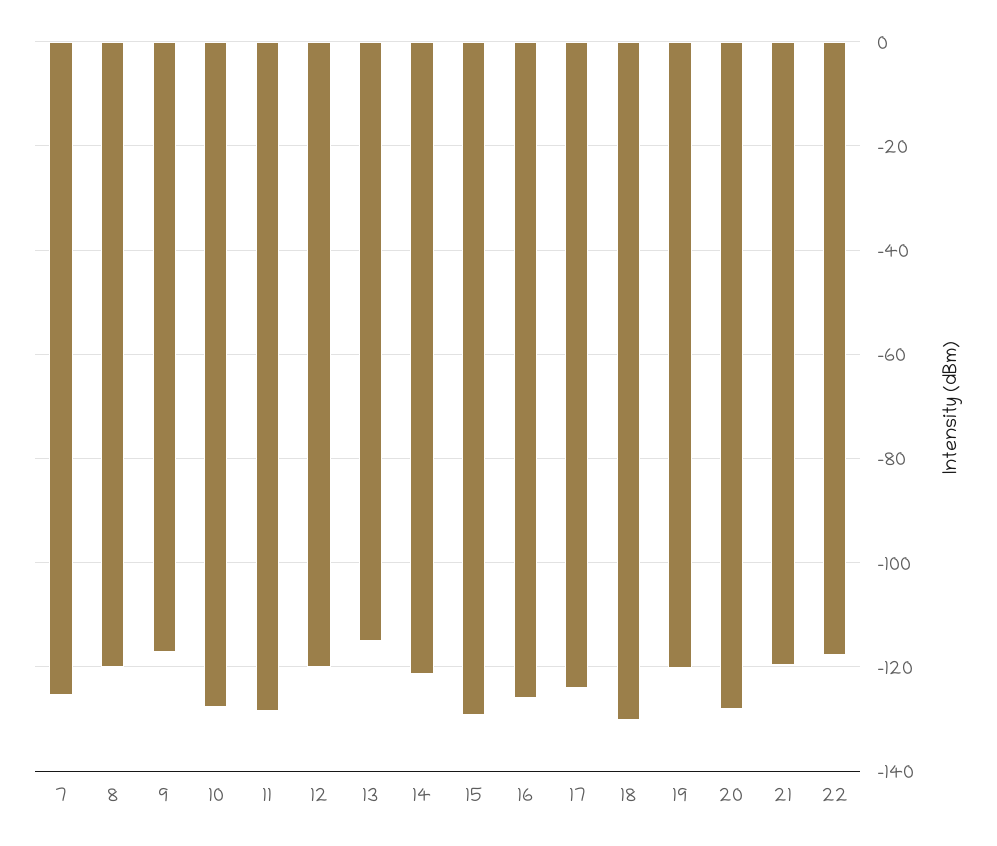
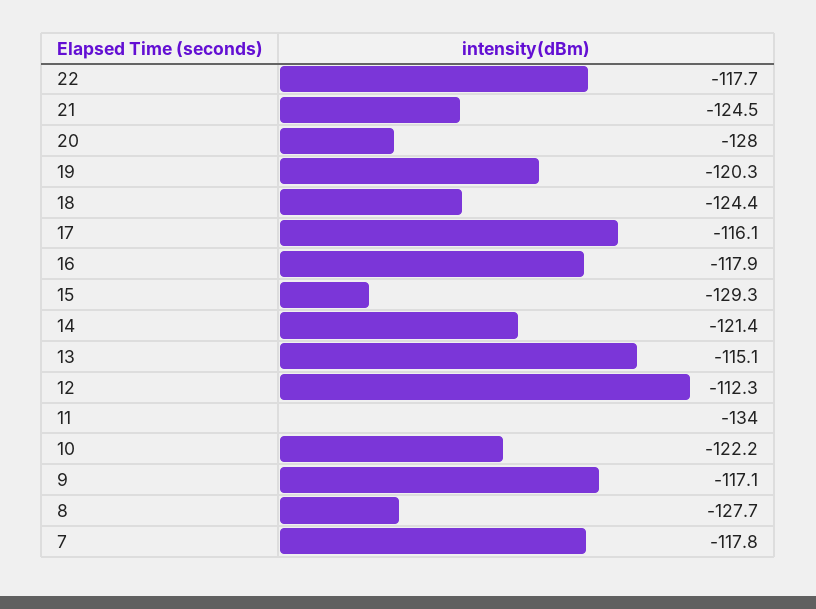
7: -126 -> -117.8
8: -120 -> -127.7
10: -128 -> -122.2
11: -128 -> -134
12: -120 -> -112.3
16: -126 -> -117.9
17: -124 -> -116.1
18: -130 -> -124.4
21: -120 -> -124.5

